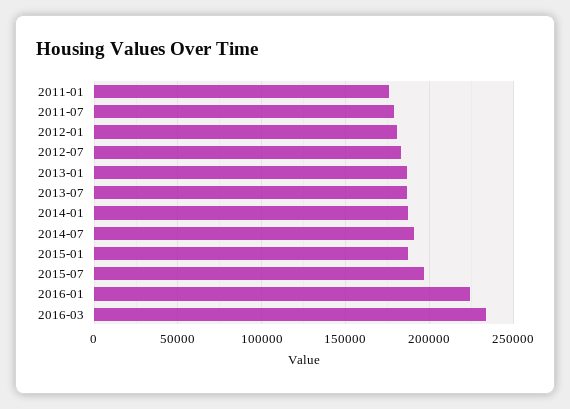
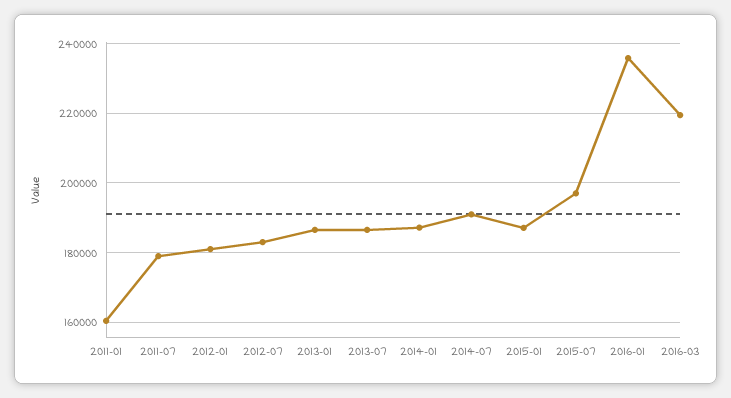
2011-01: 175000 -> 160000
2016-01: 225000 -> 236000
2016-03: 235000 -> 220000

